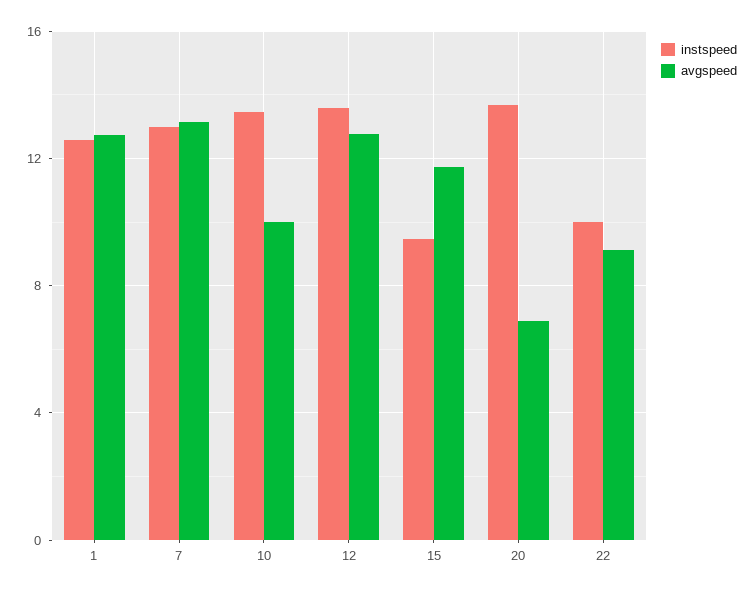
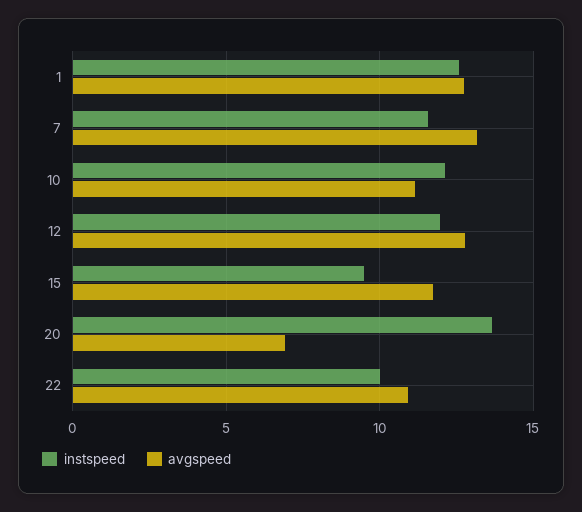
instspeed, 7: 13 -> 11.5
instspeed, 10: 13.5 -> 12
avgspeed, 10: 10 -> 11
instspeed, 12: 13.5 -> 12
avgspeed, 22: 9 -> 11

